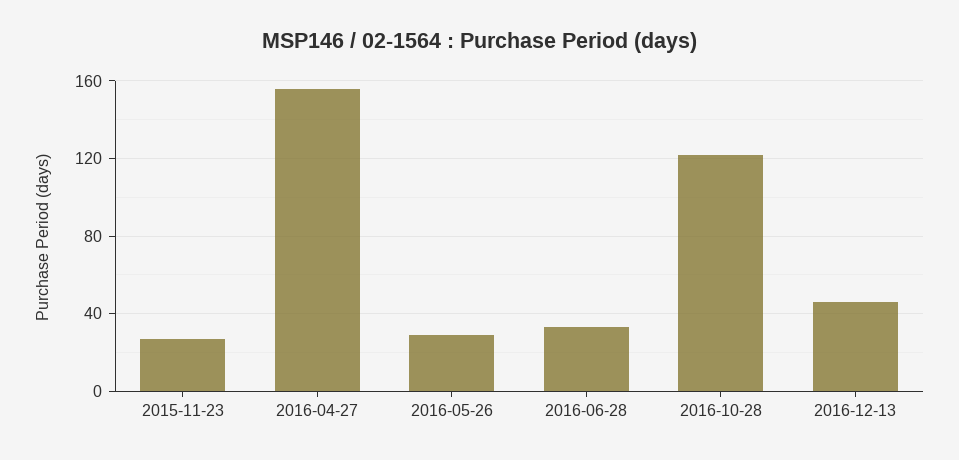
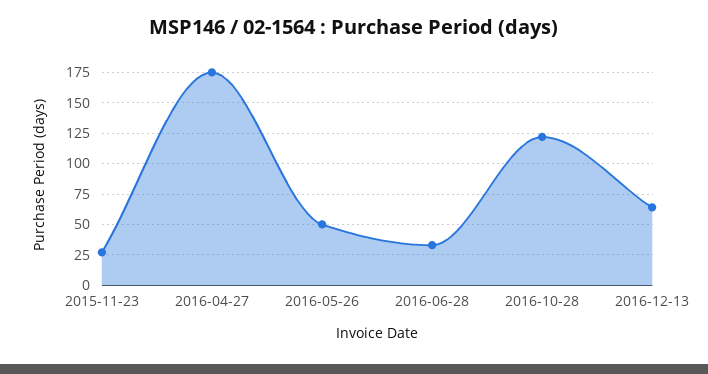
2016-04-27: 155 -> 175
2016-05-26: 30 -> 50
2016-12-13: 45 -> 65

